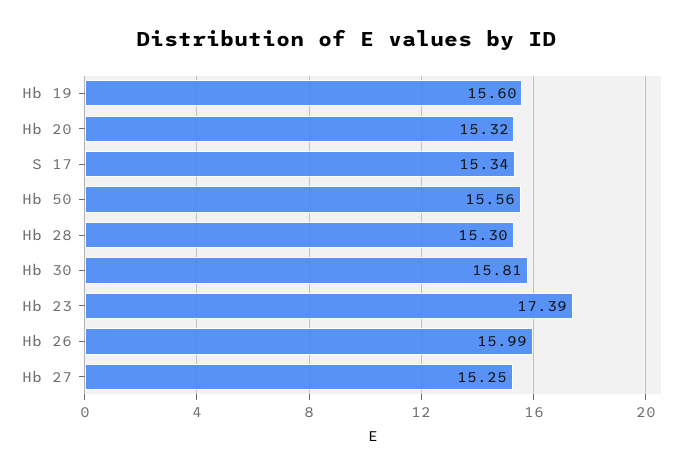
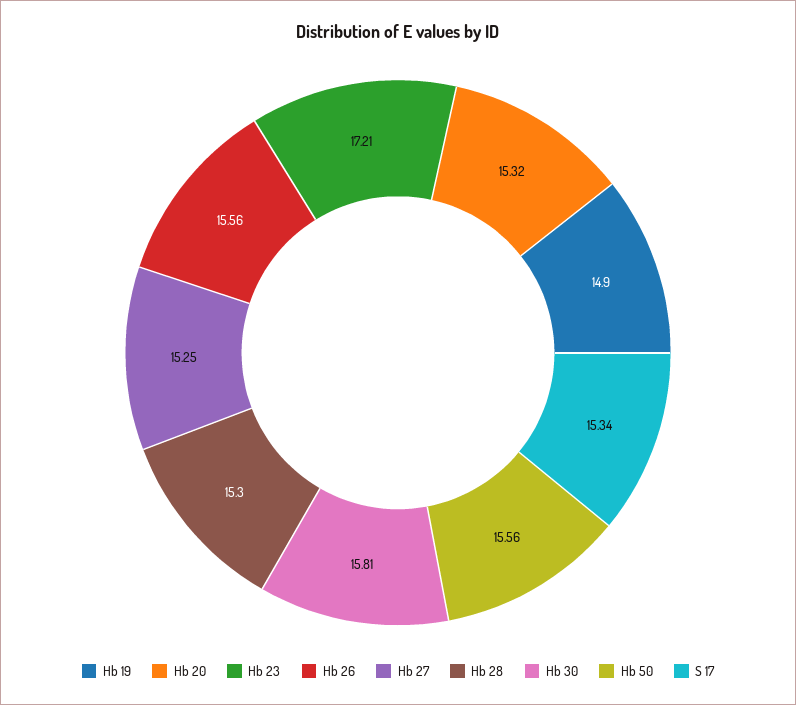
Hb 19: 15.6 -> 14.9
Hb 23: 17.39 -> 17.21
Hb 26: 15.99 -> 15.56

